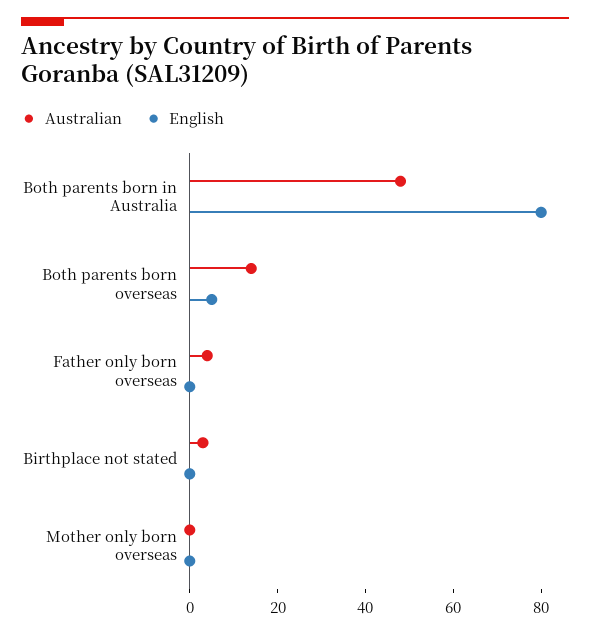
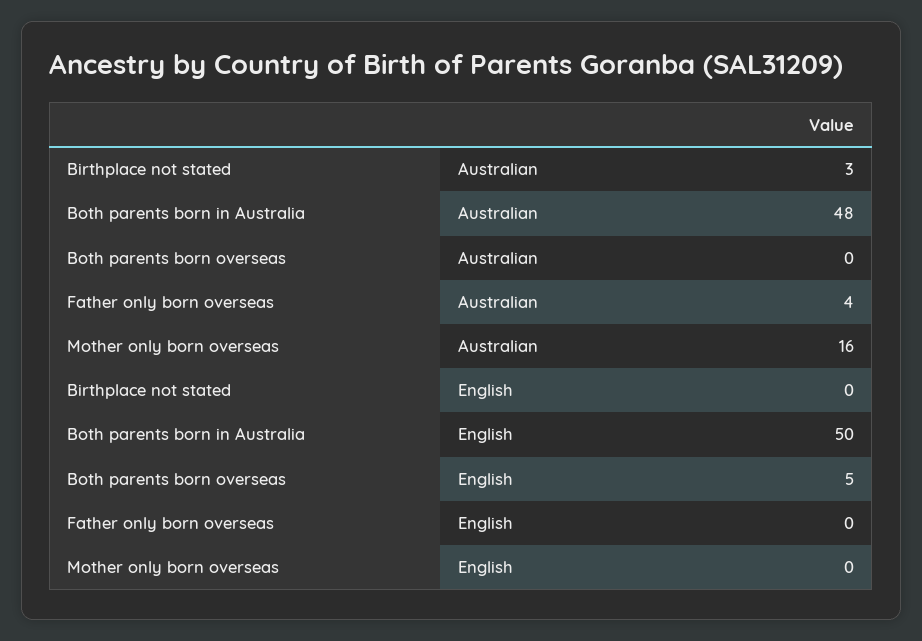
English, Both parents born in Australia: 80 -> 50
Australian, Both parents born overseas: 15 -> 0
Australian, Mother only born overseas: 0 -> 16

